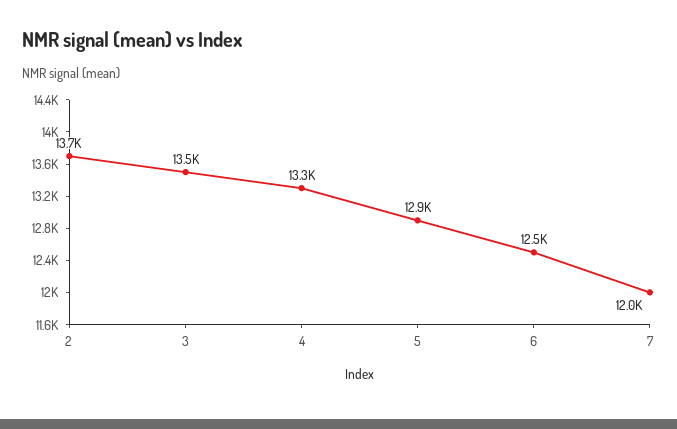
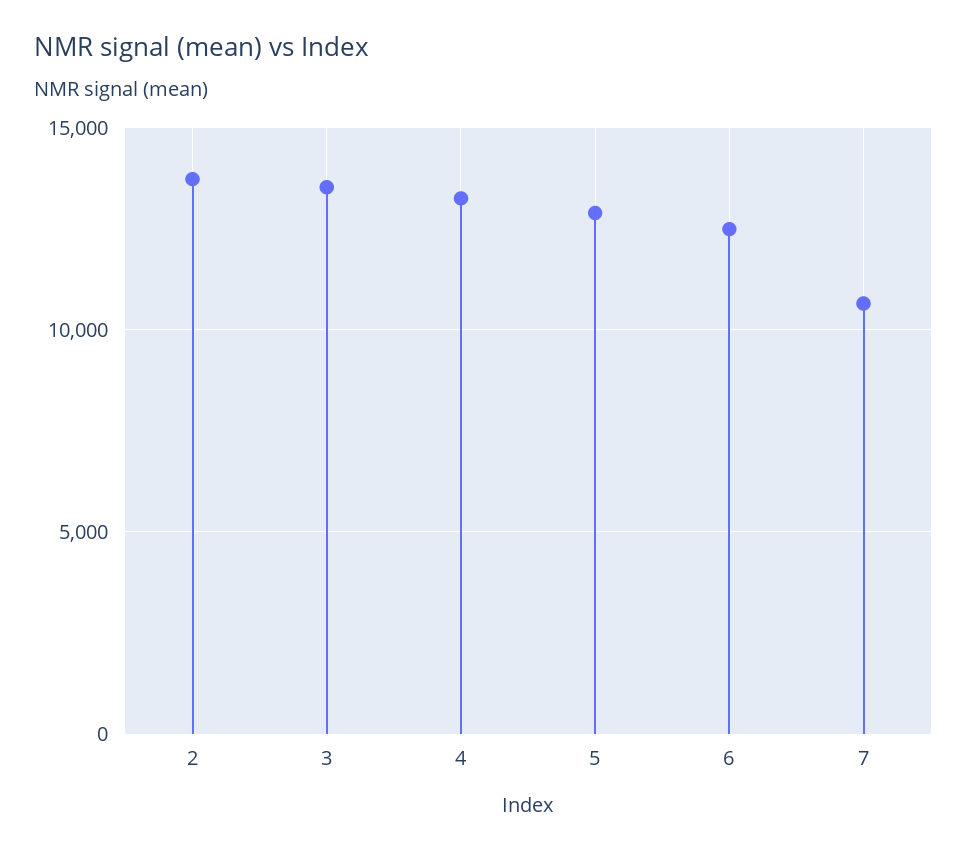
7: 12000 -> 10500

